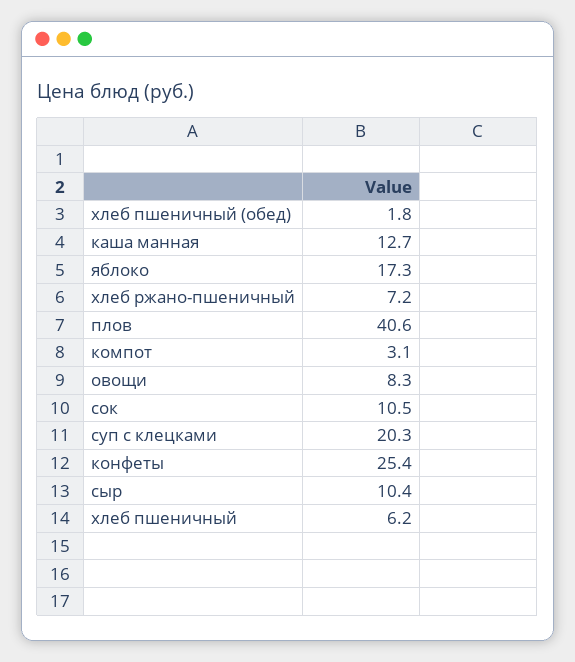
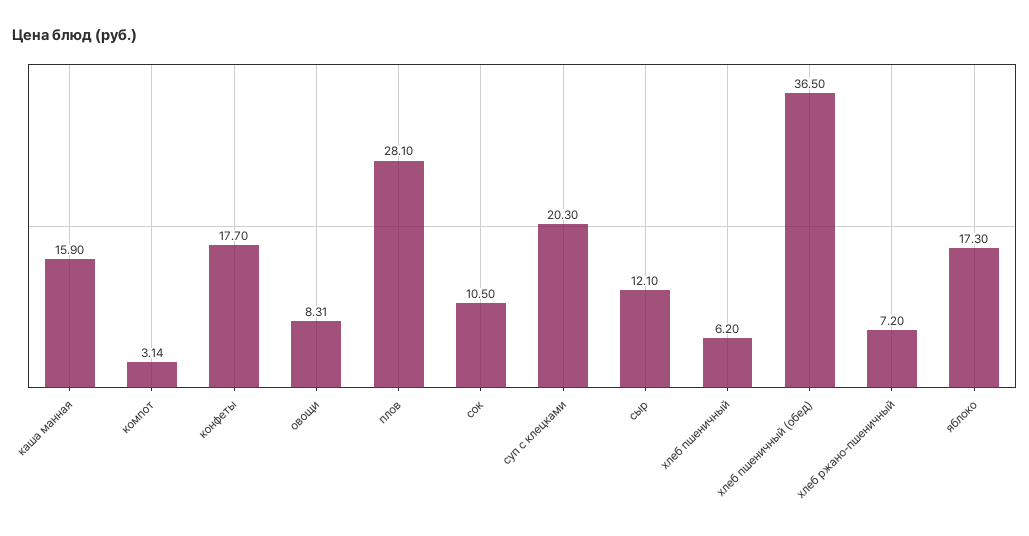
хлеб пшеничный (обед): 1.8 -> 36.5
каша манная: 12.7 -> 15.9
плов: 40.6 -> 28.1
конфеты: 25.4 -> 17.7
сыр: 10.4 -> 12.1

